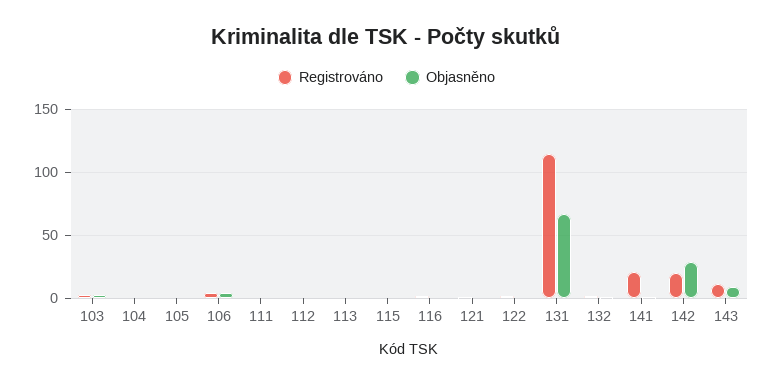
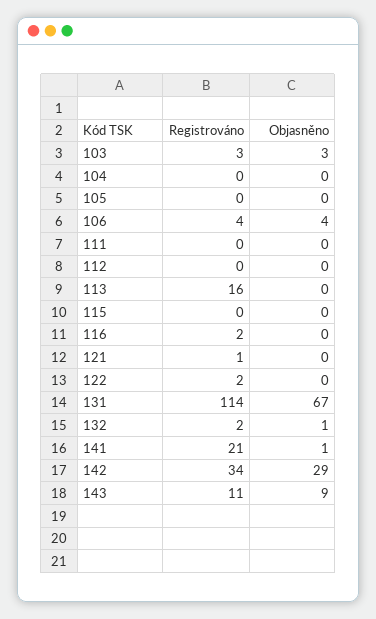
Registrováno, 113: 0 -> 16
Registrováno, 142: 20 -> 34

